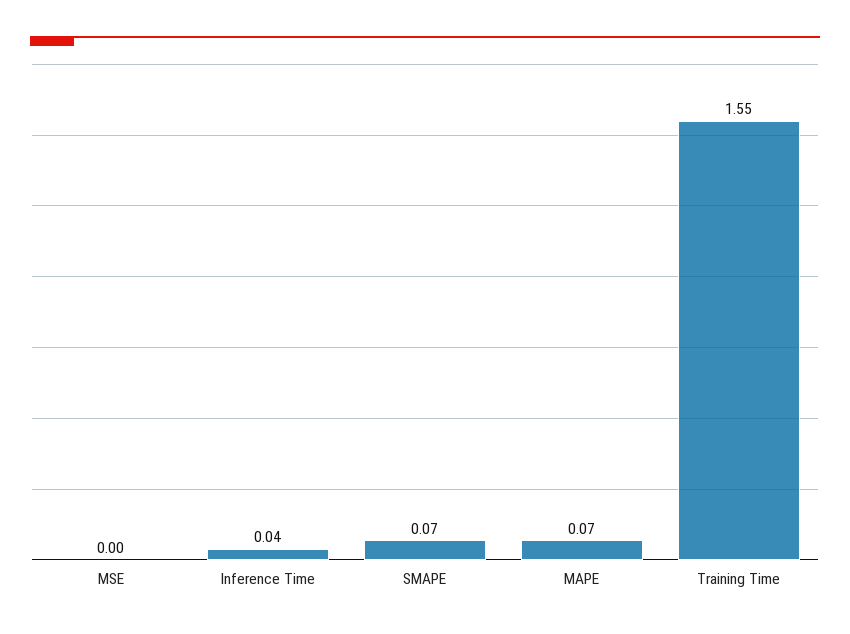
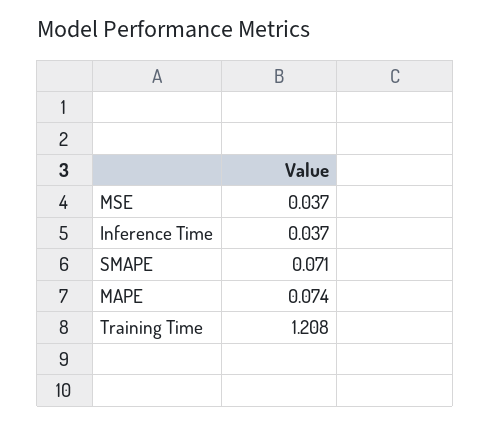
MSE: 0 -> 0.037
Training Time: 1.55 -> 1.208

